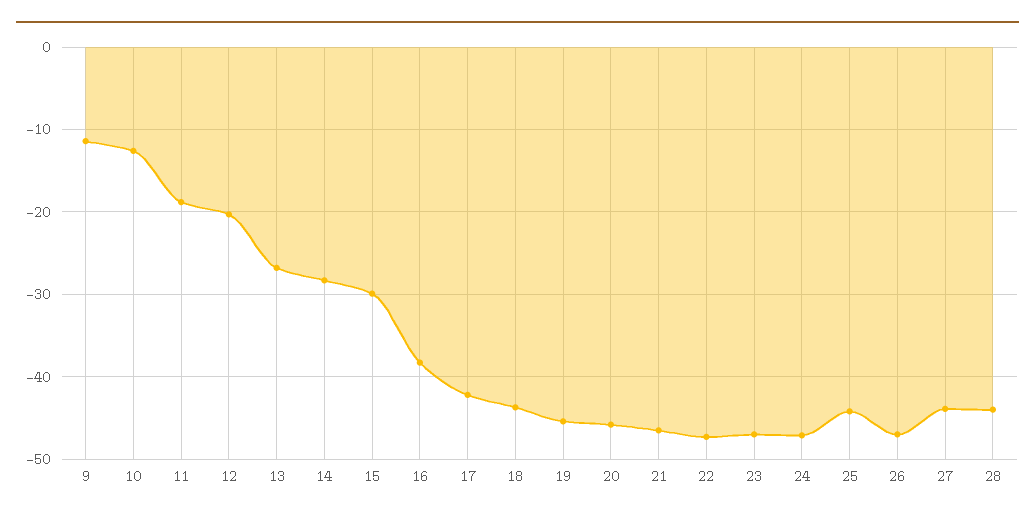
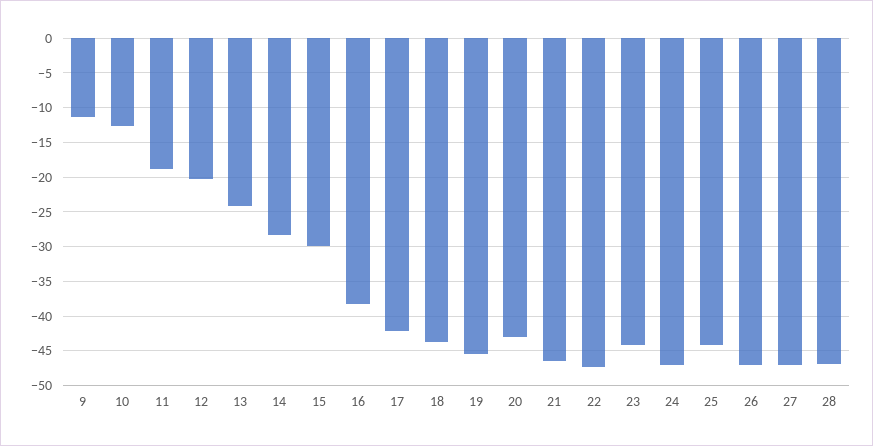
13: -27 -> -24
20: -46 -> -43
23: -47 -> -44
27: -44 -> -47
28: -44 -> -47

